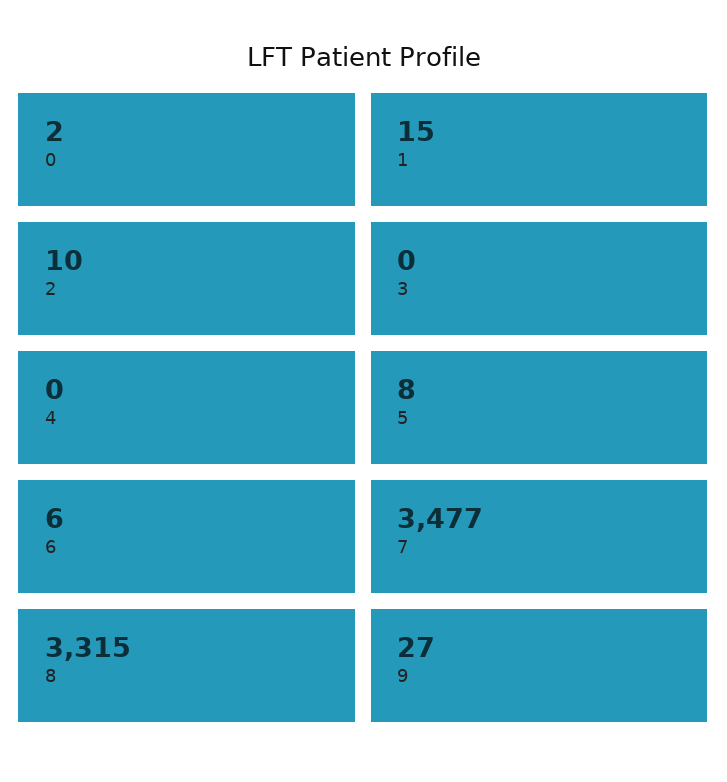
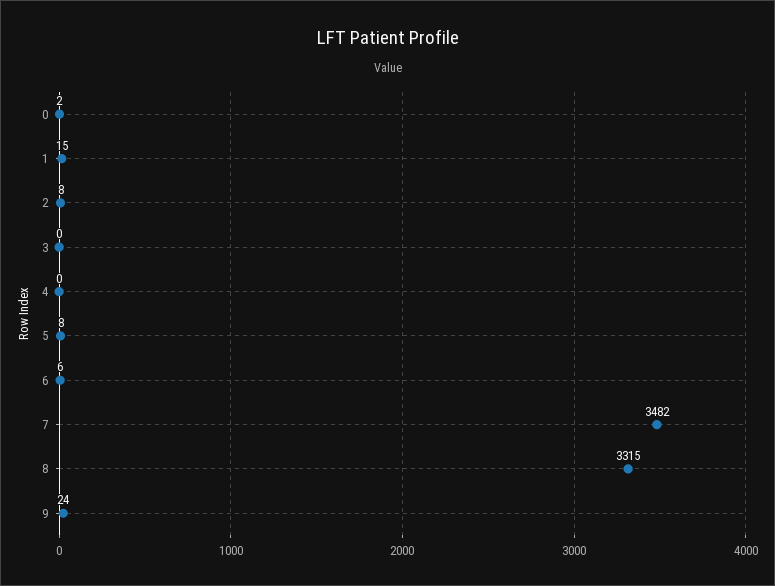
2: 10 -> 8
7: 3477 -> 3482
9: 27 -> 24

